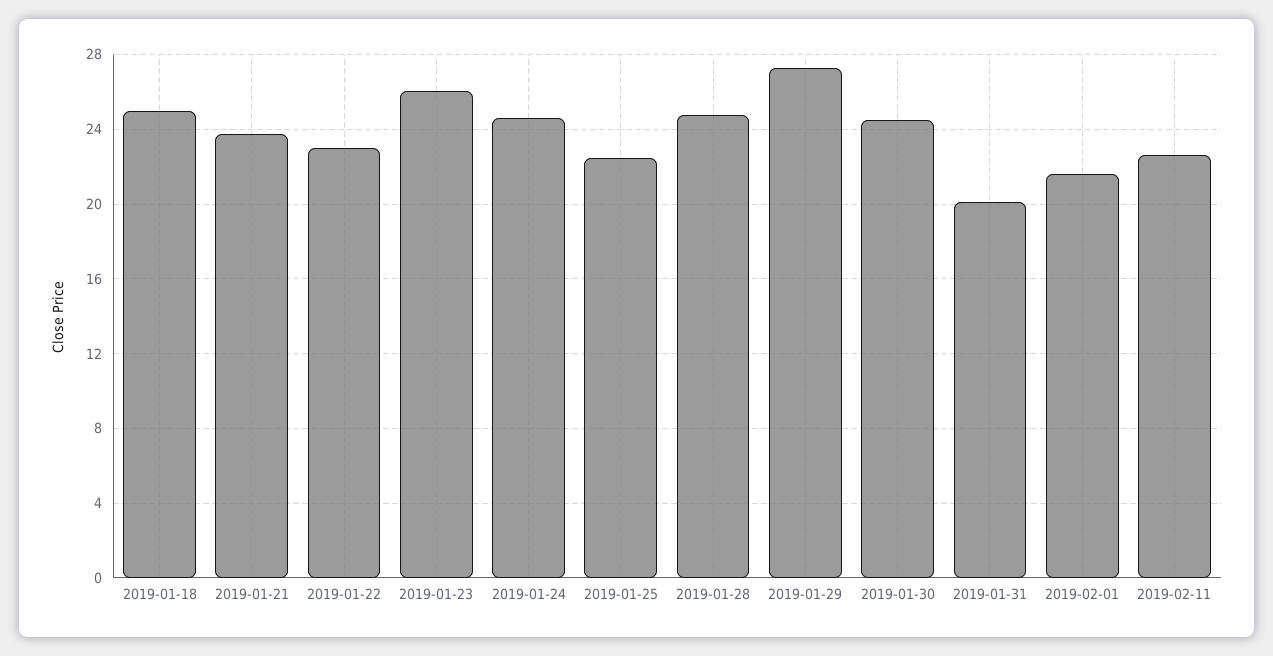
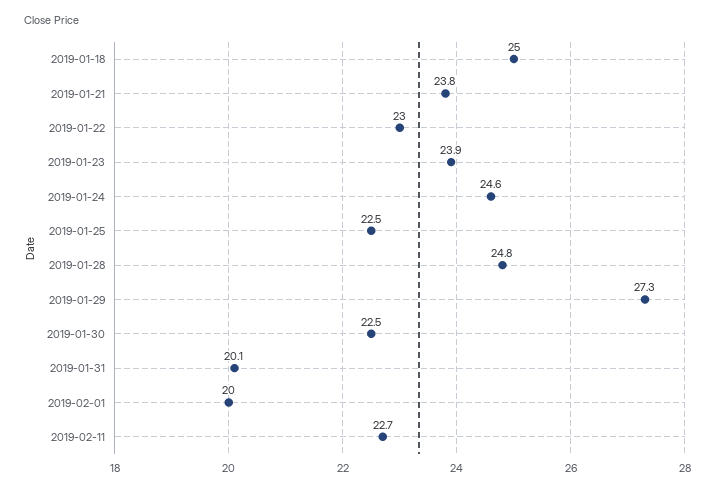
2019-01-23: 26 -> 23.9
2019-01-30: 24.5 -> 22.5
2019-02-01: 21.5 -> 20

